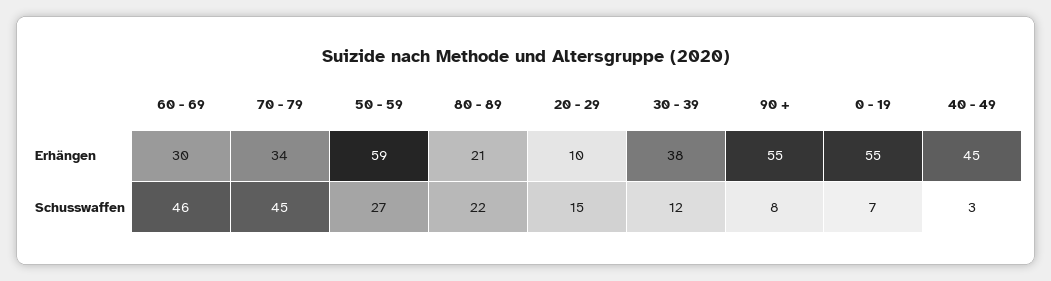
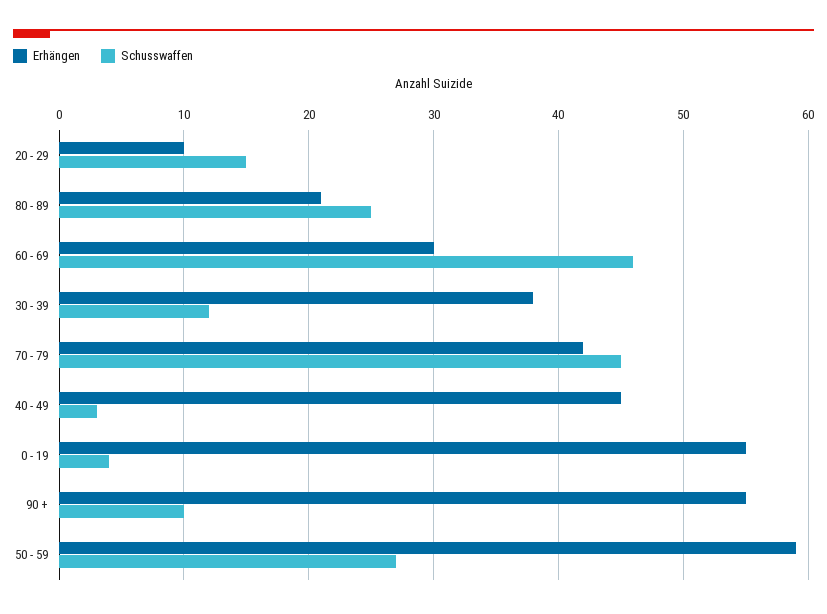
Erhängen, 70 - 79: 34 -> 42
Schusswaffen, 80 - 89: 22 -> 25
Schusswaffen, 90 +: 8 -> 10
Schusswaffen, 0 - 19: 7 -> 4

